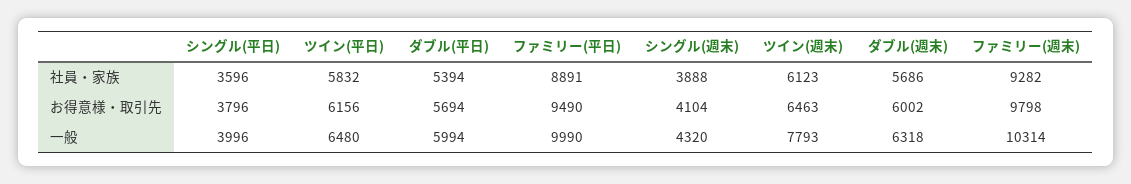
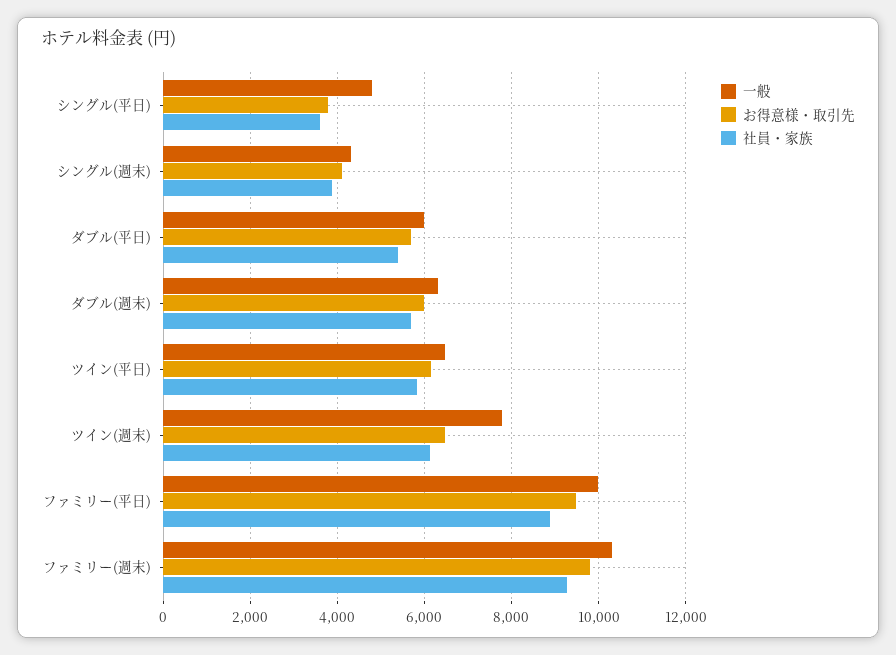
一般, シングル(平日): 3996 -> 4800

